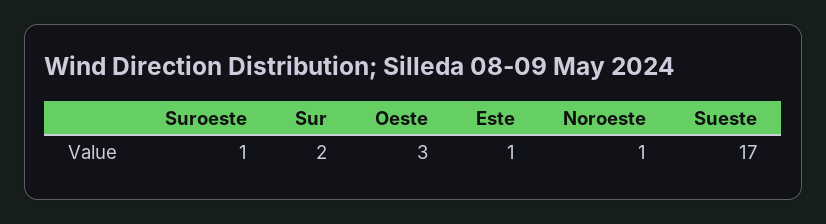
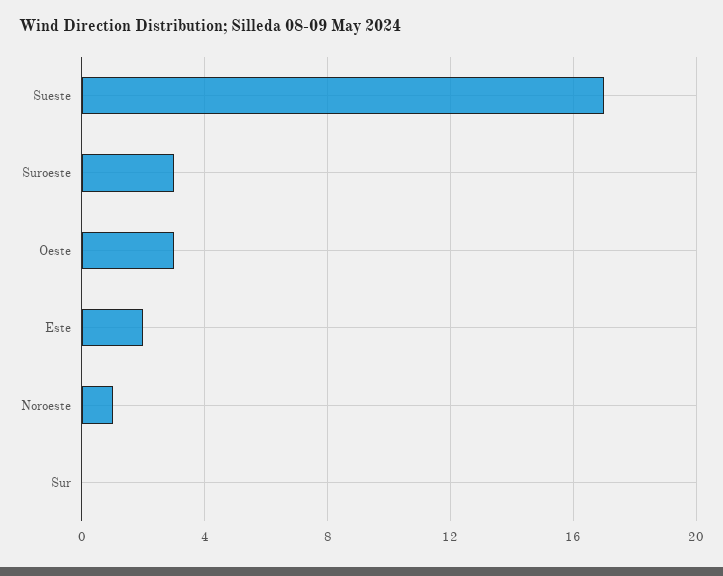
Suroeste: 1 -> 3
Sur: 2 -> 0
Este: 1 -> 2

